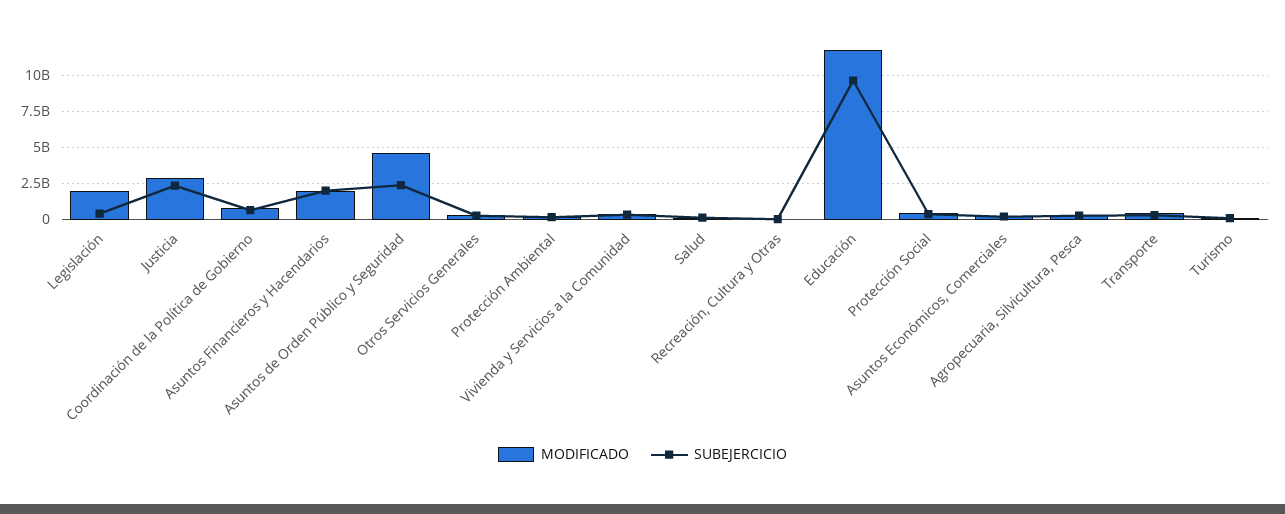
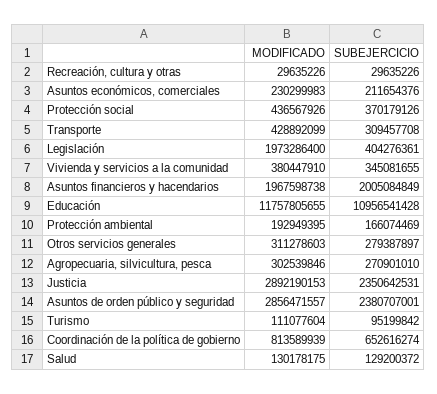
MODIFICADO, Asuntos de Orden Público y Seguridad: 4500000000 -> 2856471557
SUBEJERCICIO, Educación: 9500000000 -> 10956541428

